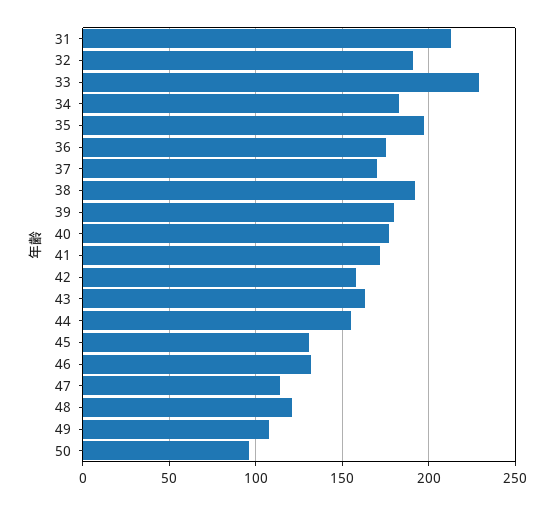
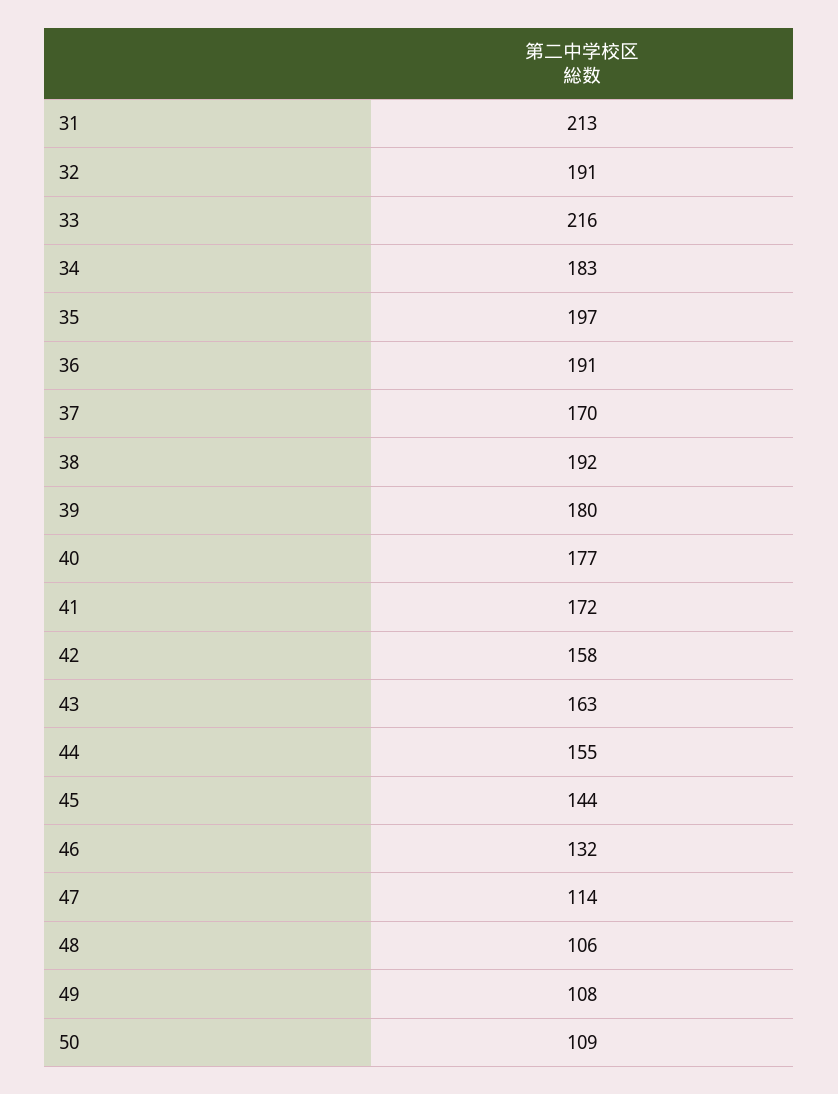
33: 230 -> 216
36: 175 -> 191
45: 130 -> 144
48: 120 -> 106
50: 95 -> 109

